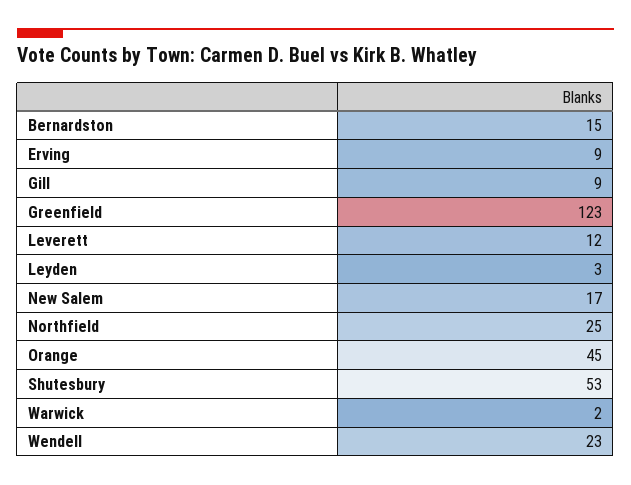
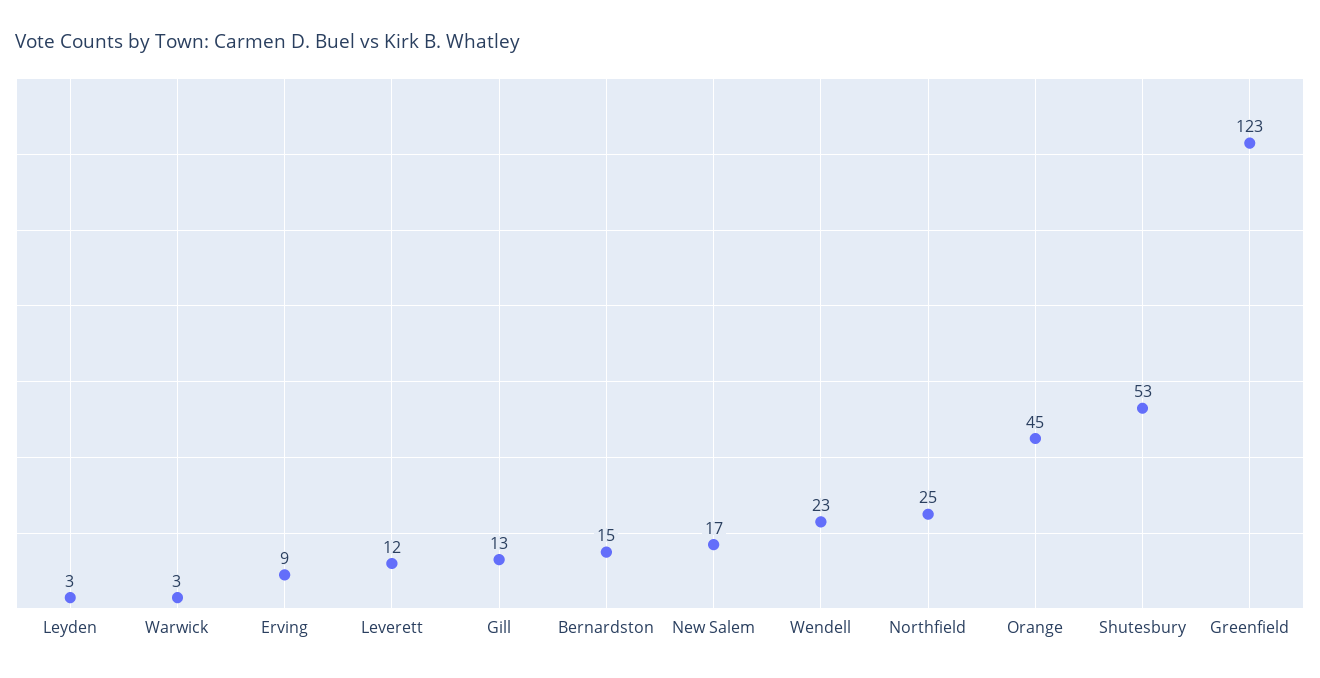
Gill: 9 -> 13
Warwick: 2 -> 3

